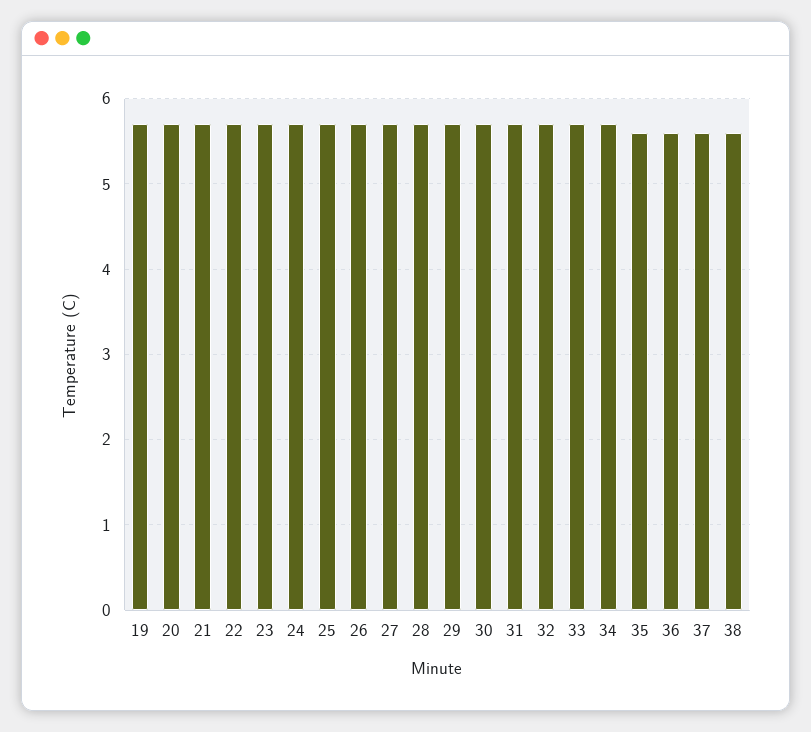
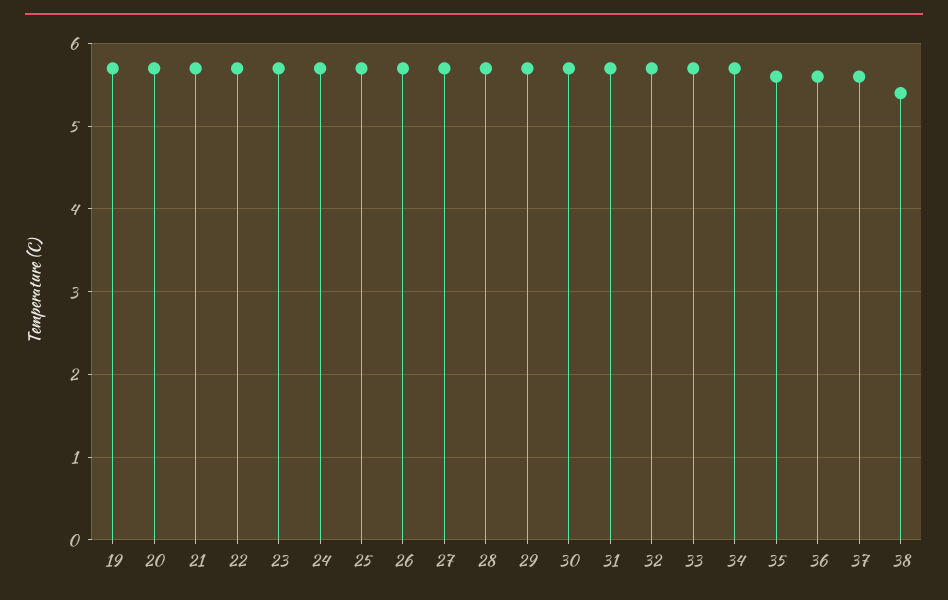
38: 5.6 -> 5.4

